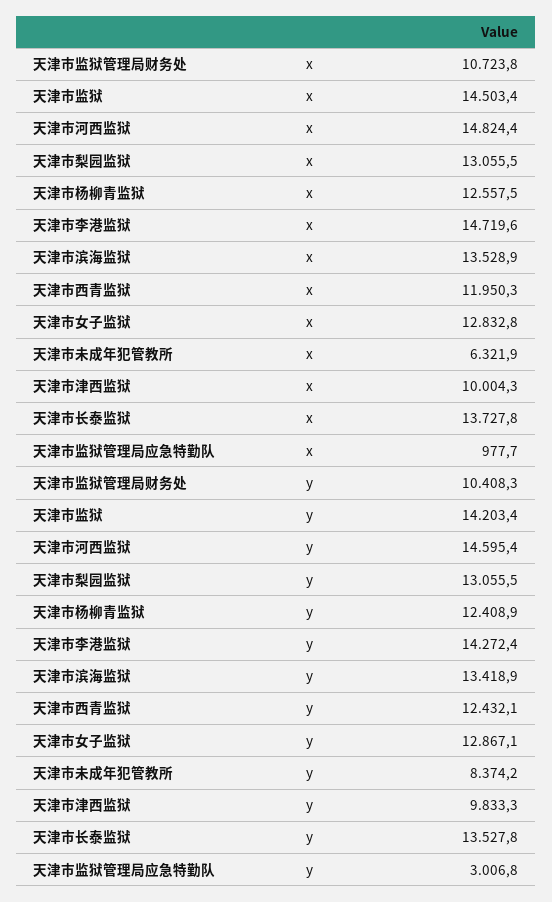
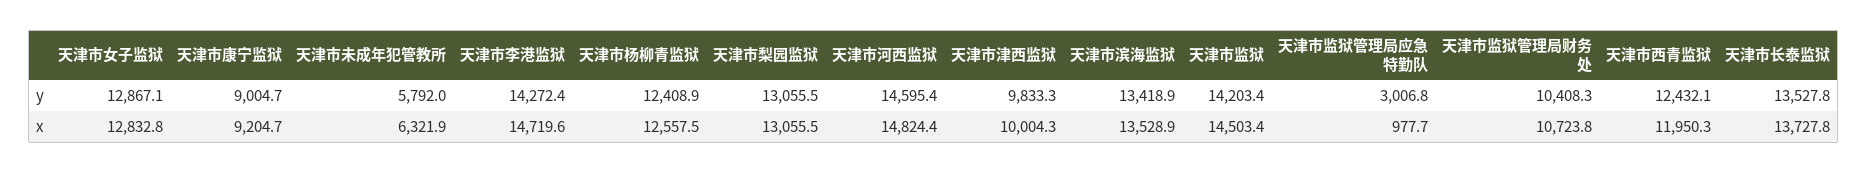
天津市未成年犯管教所, y: 8374.2 -> 5792
天津市康宁监狱, y: none -> 9004.7
天津市康宁监狱, x: none -> 9204.7

